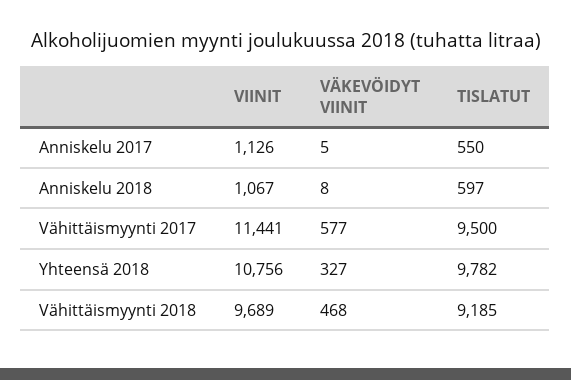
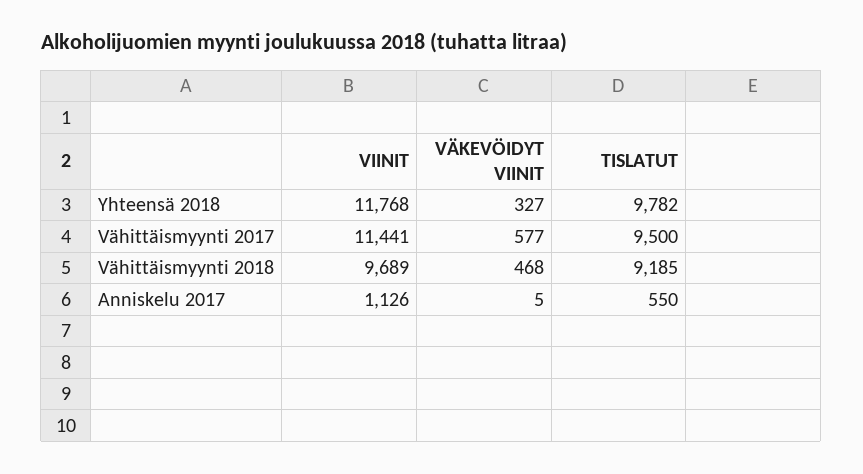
VIINIT, Anniskelu 2018: 1067 -> none
VÄKEVÖIDYT VIINIT, Anniskelu 2018: 8 -> none
TISLATUT, Anniskelu 2018: 597 -> none
VIINIT, Yhteensä 2018: 10756 -> 11768

